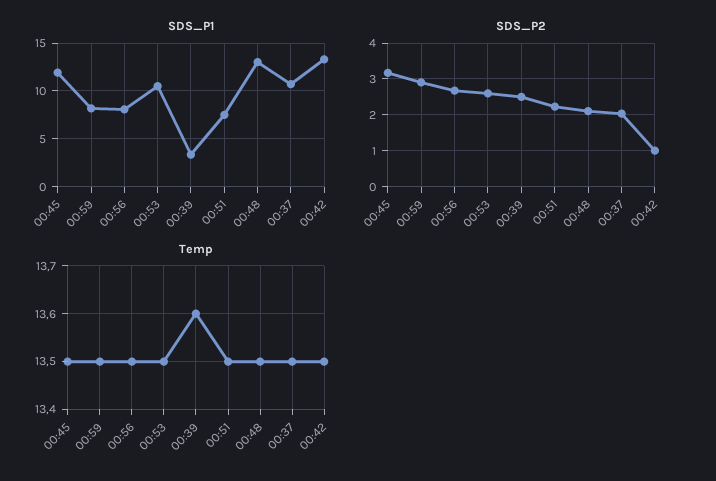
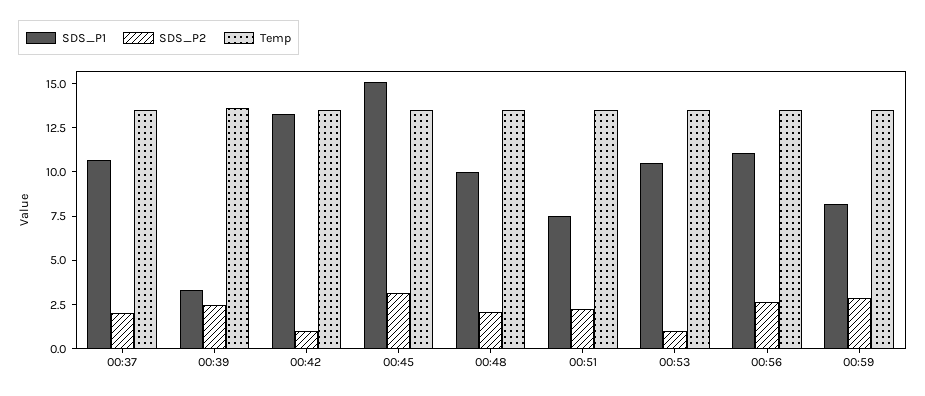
SDS_P1, 00:45: 12 -> 15
SDS_P1, 00:56: 8 -> 11
SDS_P1, 00:48: 13 -> 10
SDS_P2, 00:53: 2.6 -> 1

